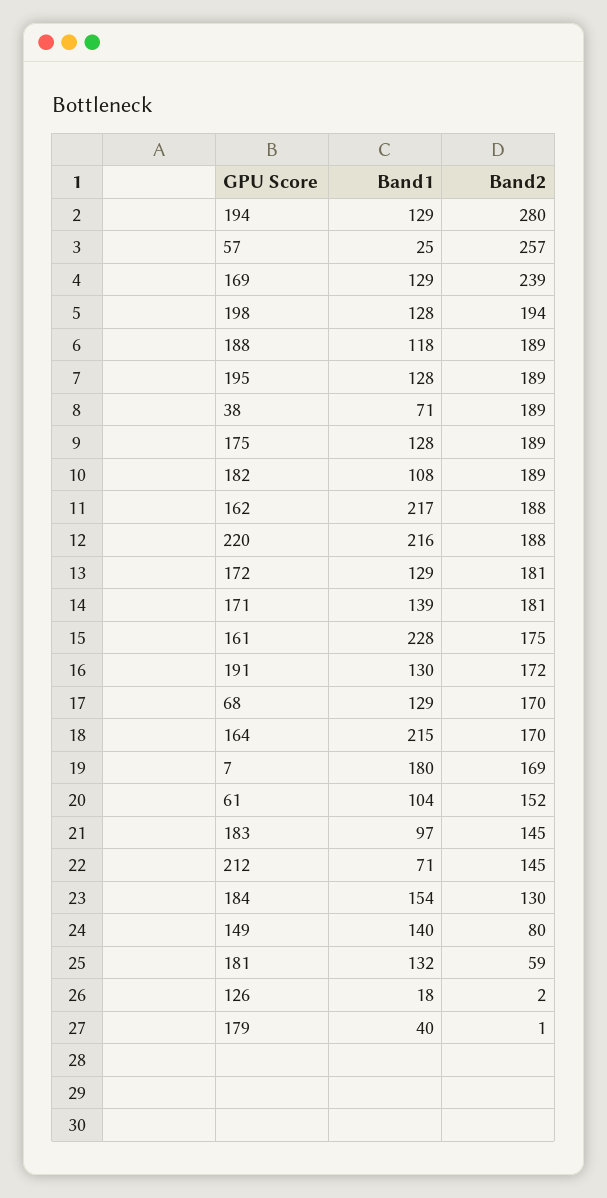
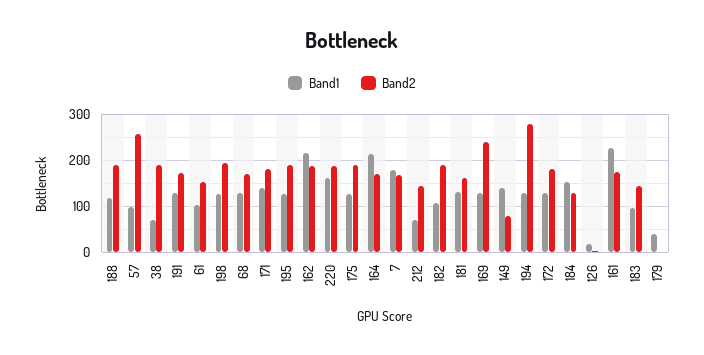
Band1, 57: 25 -> 100
Band1, 220: 216 -> 160
Band2, 181: 59 -> 160

